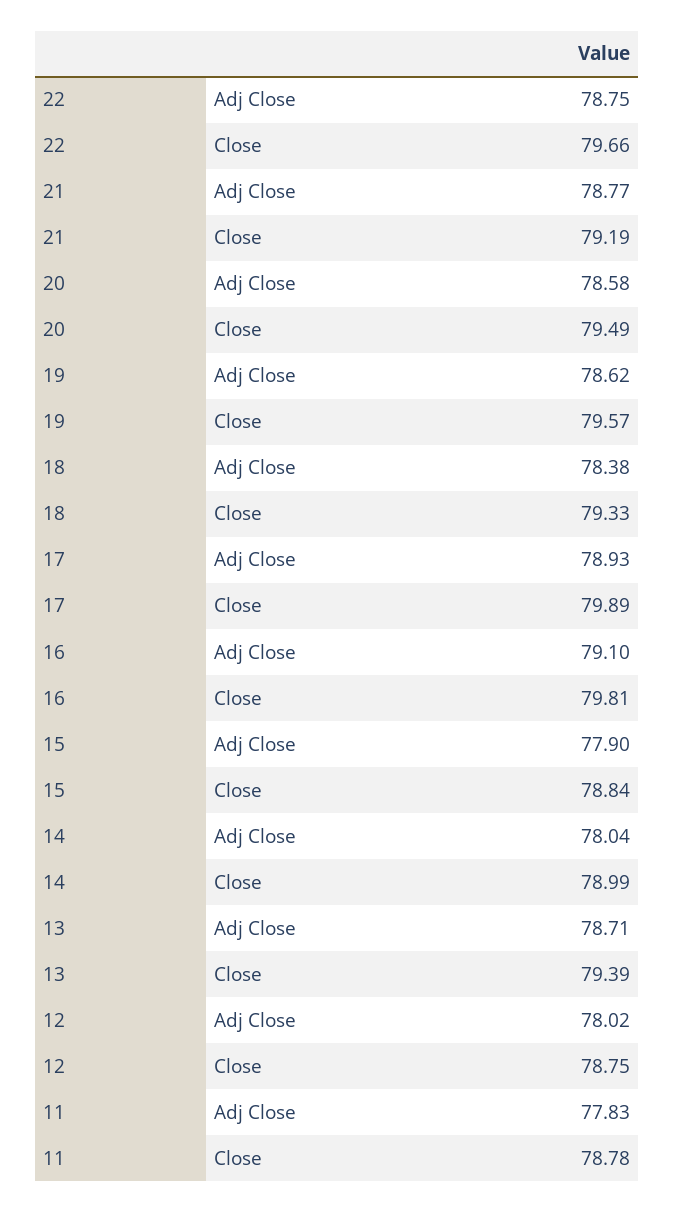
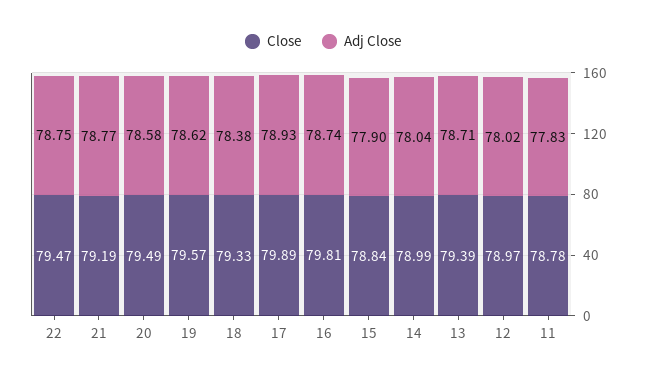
Close, 22: 79.66 -> 79.47
Adj Close, 16: 79.1 -> 78.74
Close, 12: 78.75 -> 78.97

